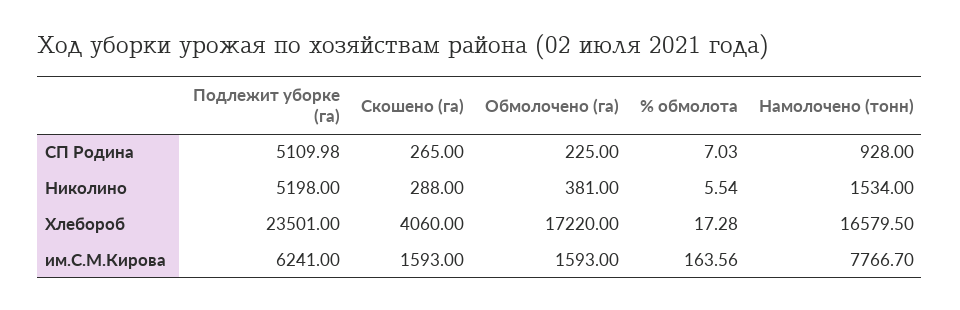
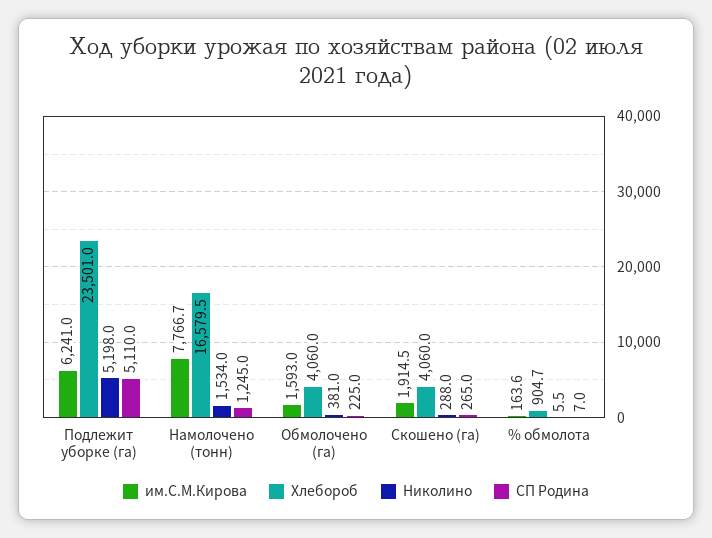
СП Родина, Намолочено (тонн): 928 -> 1245
Хлебороб, Обмолочено (га): 17220 -> 4060
Хлебороб, % обмолота: 17.28 -> 904.7
им.С.М.Кирова, Скошено (га): 1593 -> 1914.5

